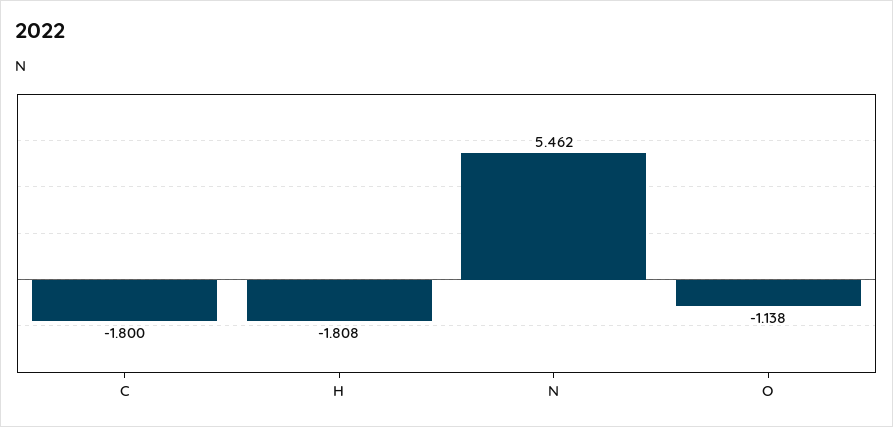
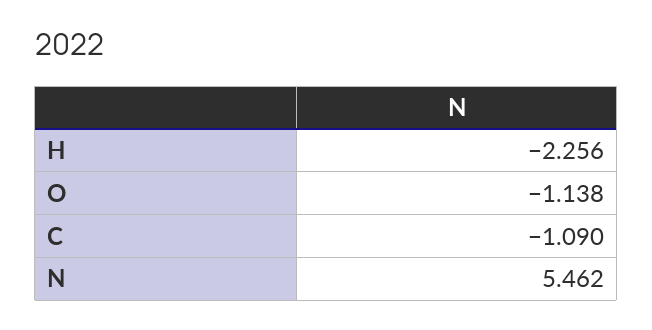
C: -1.8 -> -1.09
H: -1.808 -> -2.256

